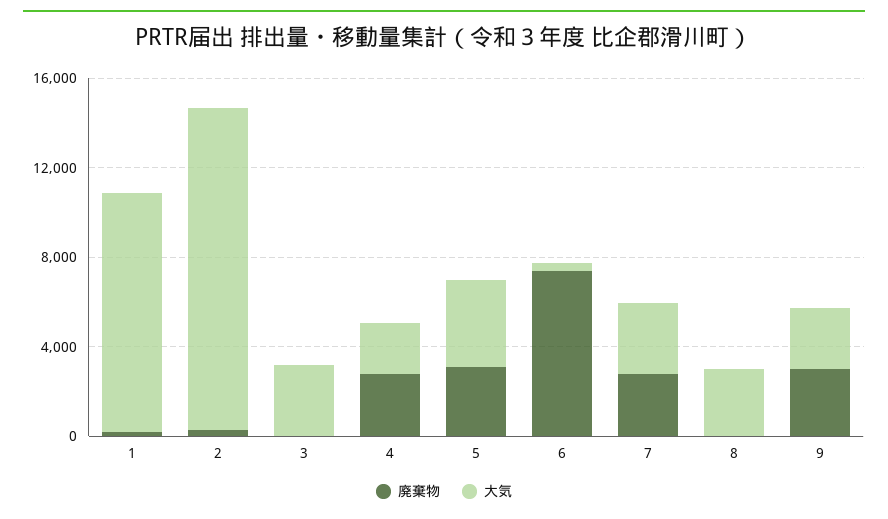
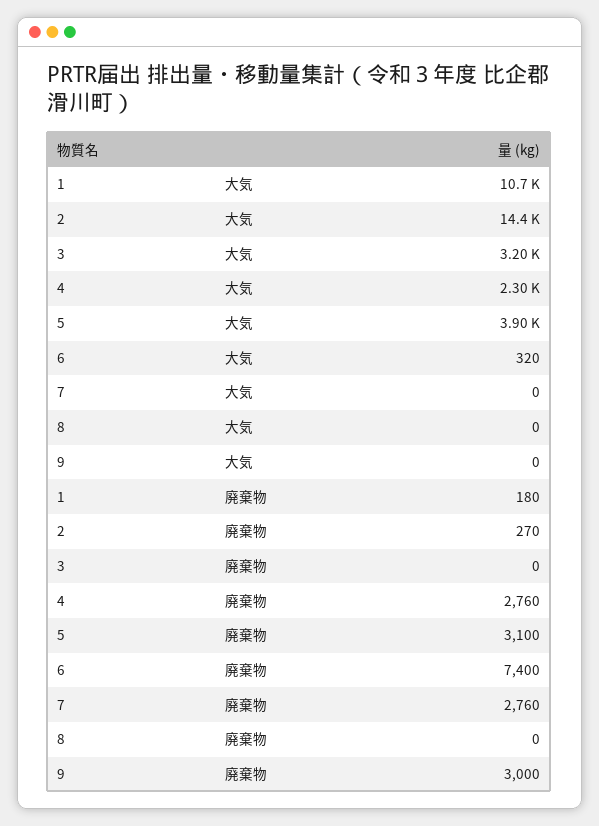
大気, 7: 3000 -> 0
大気, 8: 3000 -> 0
大気, 9: 3000 -> 0

